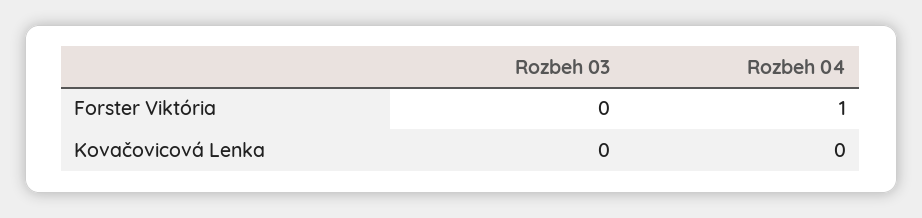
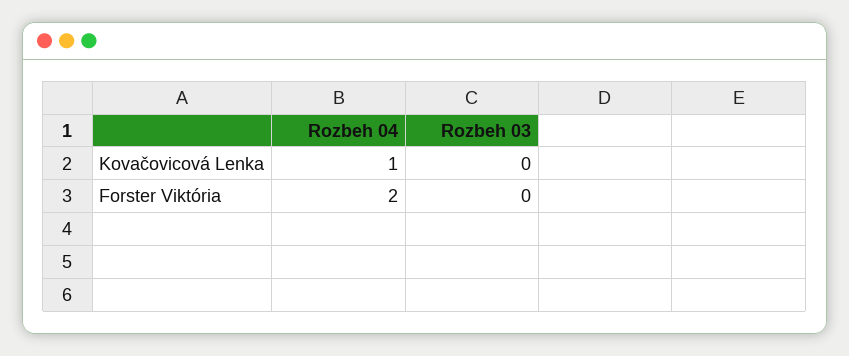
Rozbeh 04, Forster Viktória: 1 -> 2
Rozbeh 04, Kovačovicová Lenka: 0 -> 1

